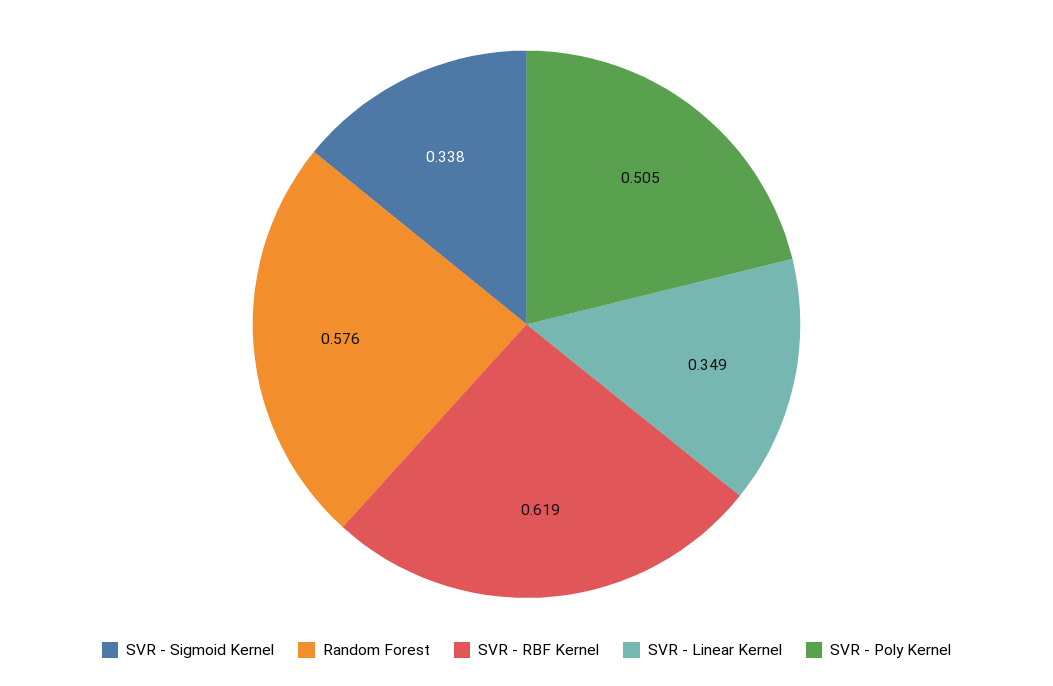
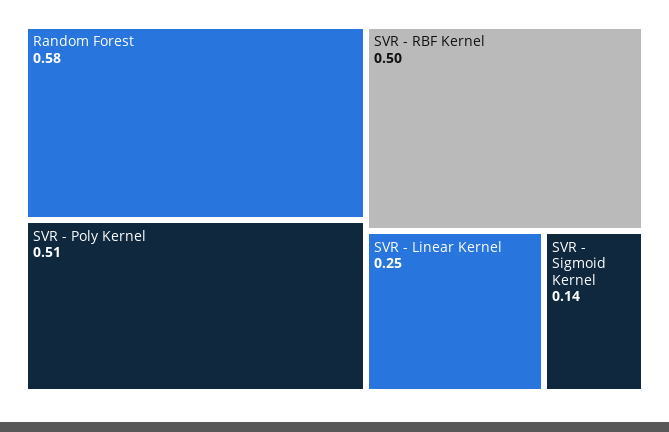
SVR - Sigmoid Kernel: 0.338 -> 0.14
SVR - RBF Kernel: 0.619 -> 0.5
SVR - Linear Kernel: 0.349 -> 0.25

